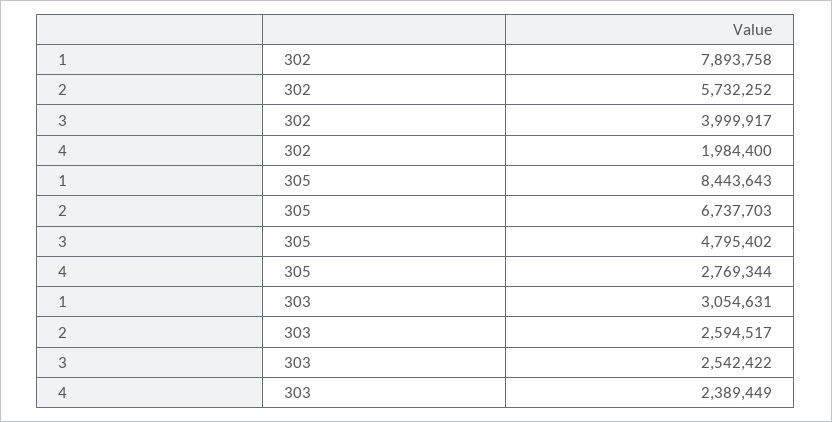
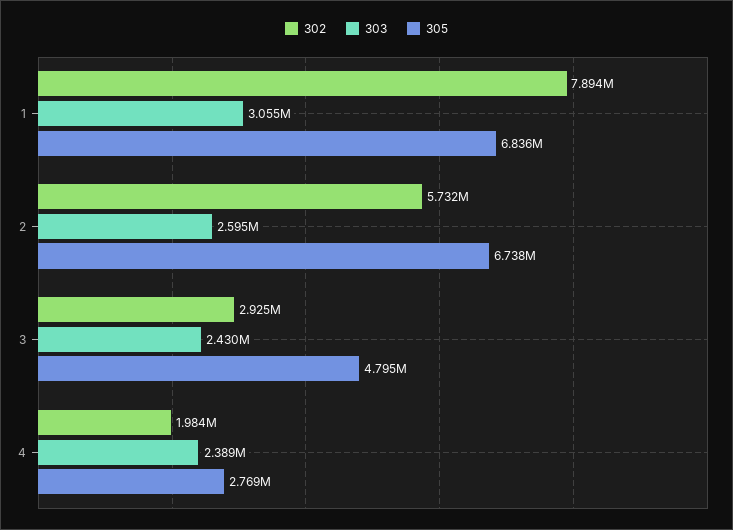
302, 3: 3999917 -> 2925000
305, 1: 8443643 -> 6836000
303, 3: 2542422 -> 2430000

